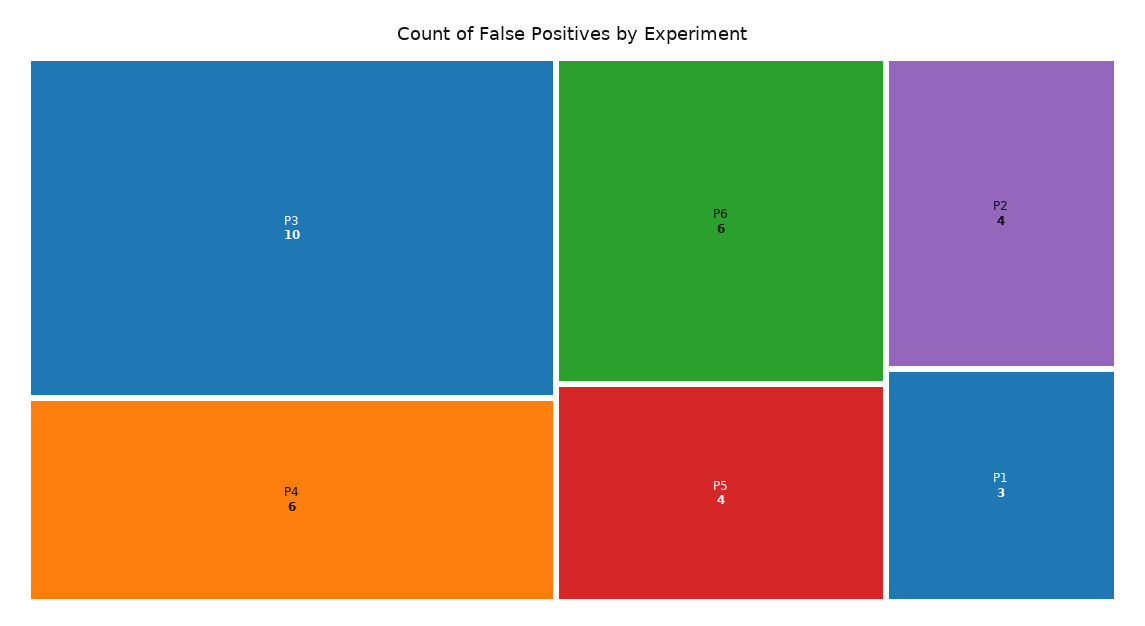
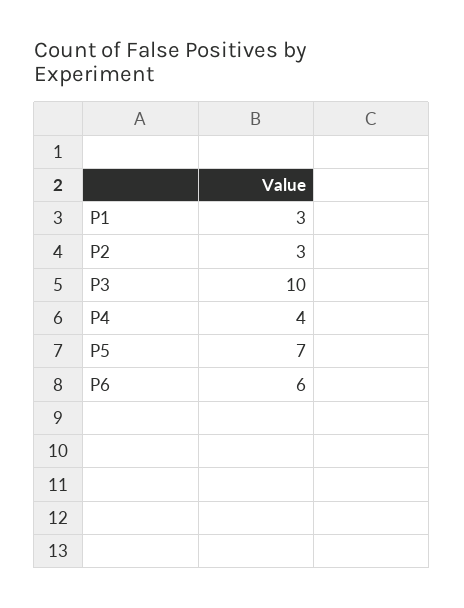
P4: 6 -> 4
P5: 4 -> 7
P2: 4 -> 3

